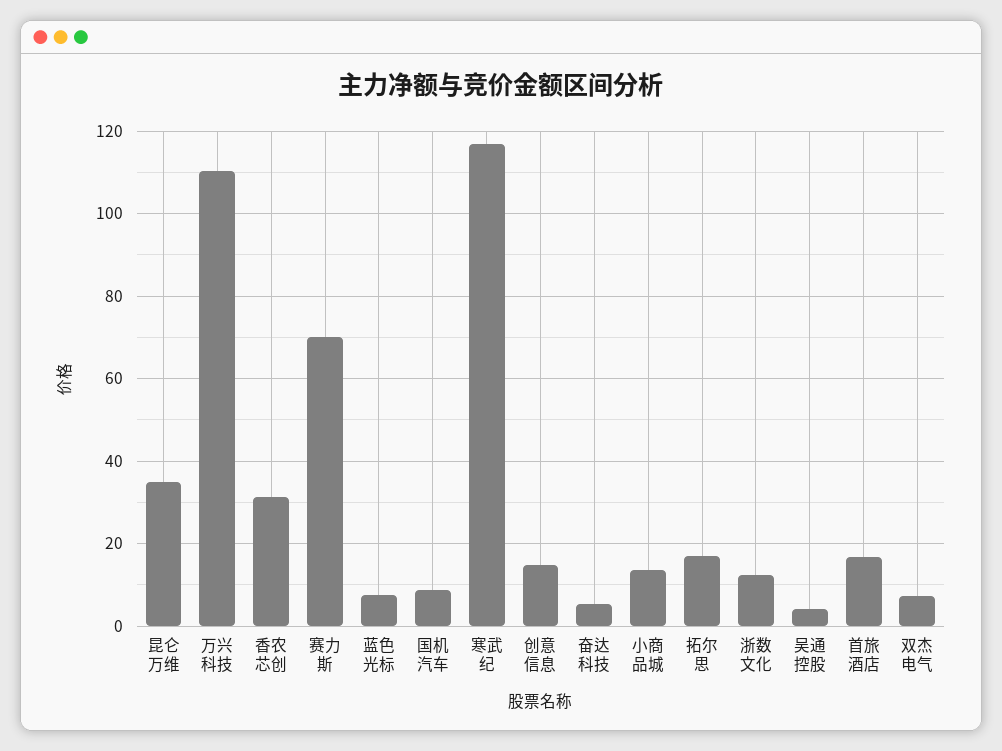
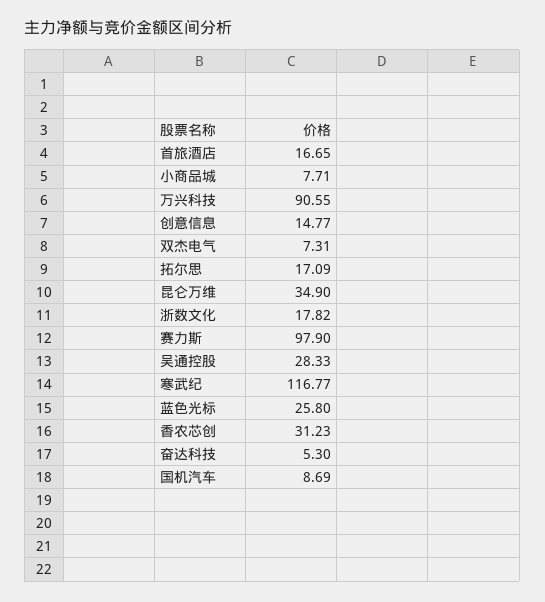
万兴科技: 110 -> 90.55
赛力斯: 70 -> 97.9
蓝色光标: 8 -> 25.8
小商品城: 14 -> 7.71
浙数文化: 12 -> 17.82
吴通控股: 4 -> 28.33

